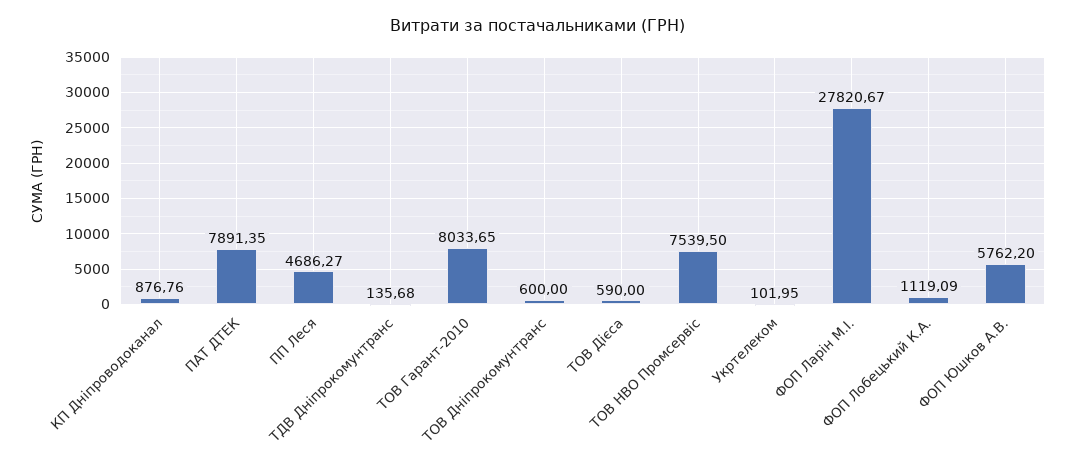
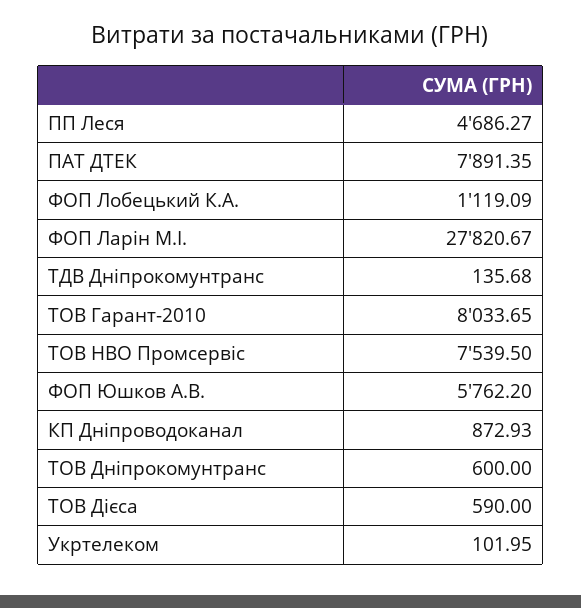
КП Дніпроводоканал: 876.76 -> 872.93

